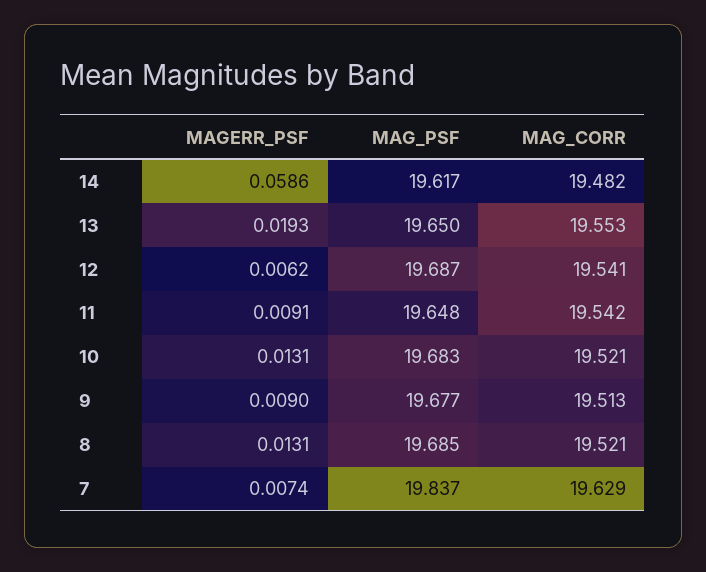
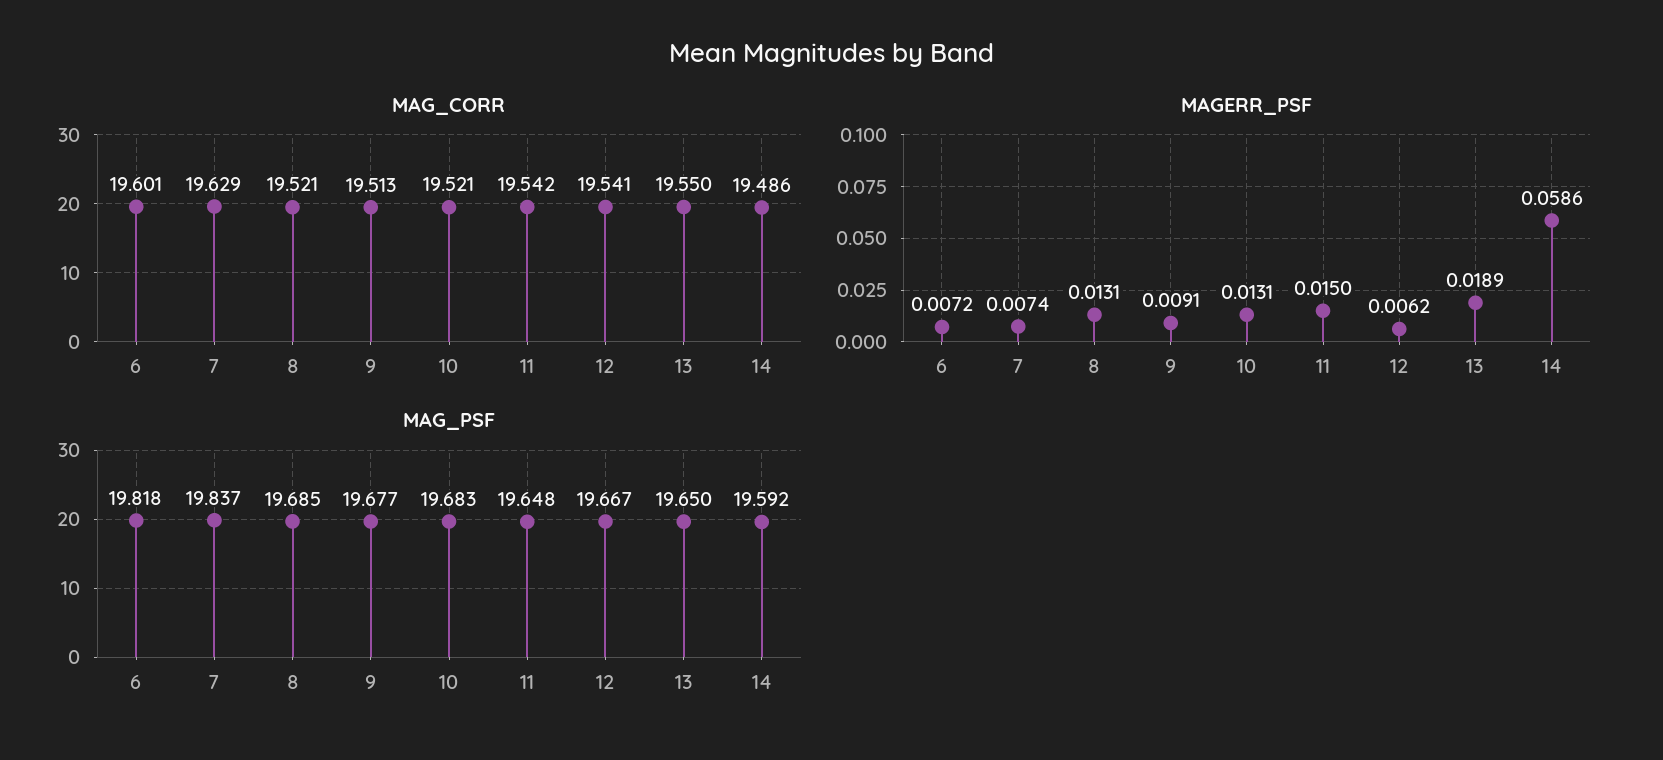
MAG_PSF, 14: 19.617 -> 19.592
MAG_CORR, 14: 19.482 -> 19.486
MAGERR_PSF, 13: 0.0193 -> 0.0189
MAG_CORR, 13: 19.553 -> 19.55
MAG_PSF, 12: 19.687 -> 19.667
MAGERR_PSF, 11: 0.0091 -> 0.015
MAGERR_PSF, 9: 0.009 -> 0.0091
MAG_CORR, 6: none -> 19.601
MAGERR_PSF, 6: none -> 0.0072
MAG_PSF, 6: none -> 19.818

